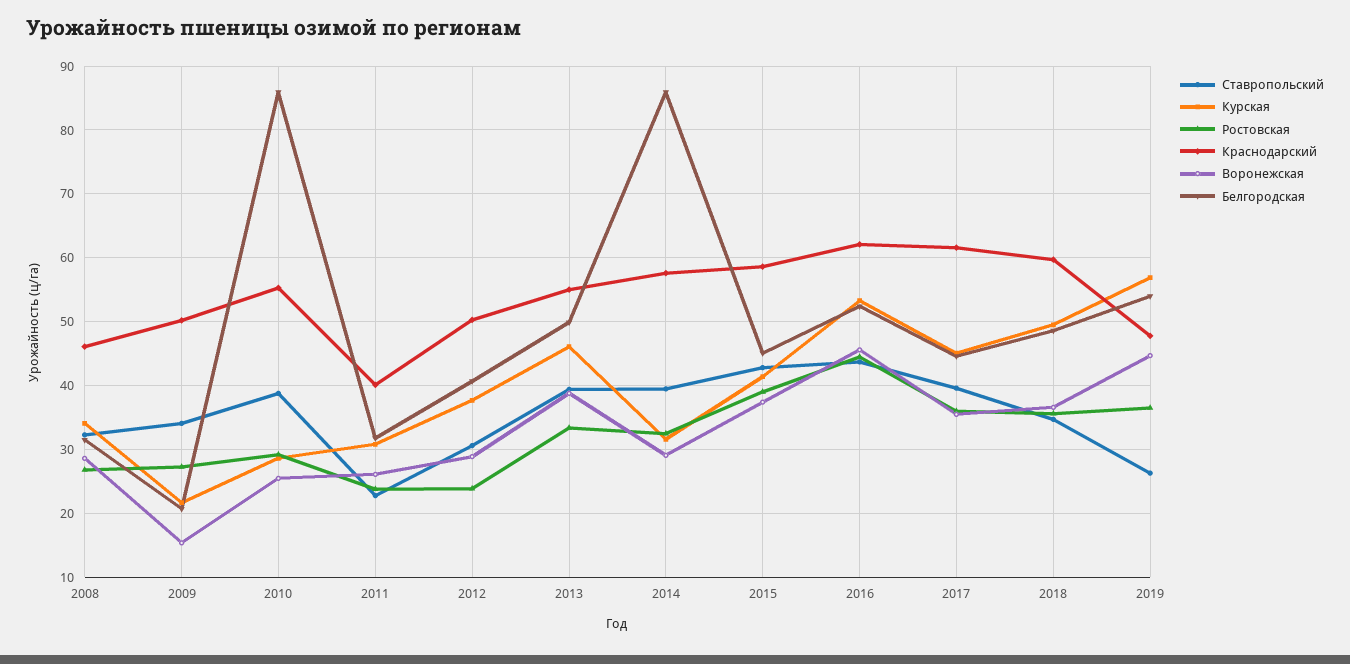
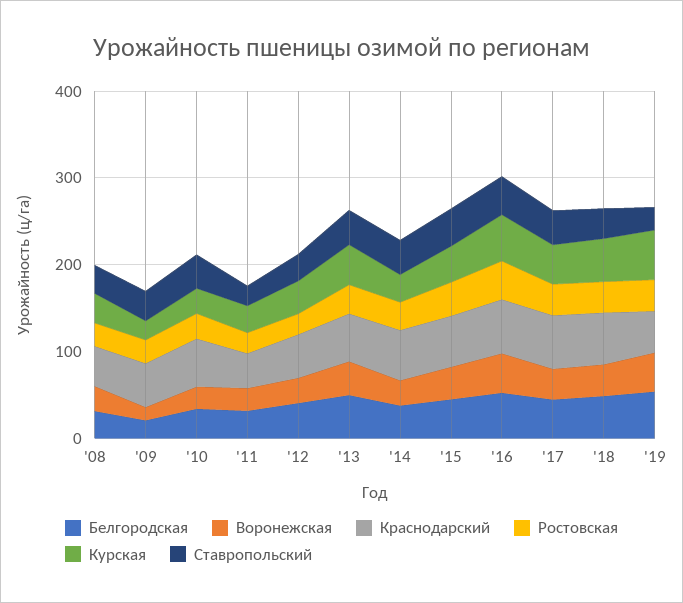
Белгородская, 2010: 86 -> 40
Белгородская, 2014: 86 -> 40

